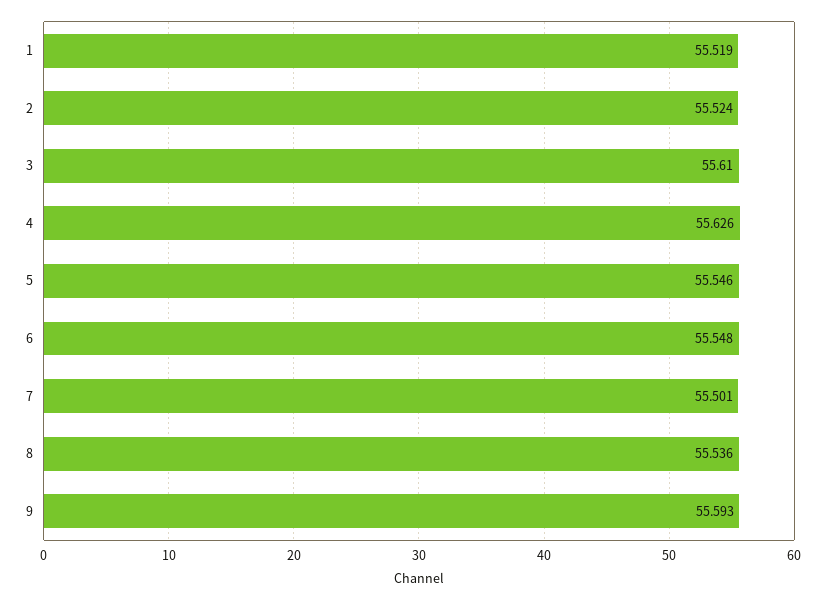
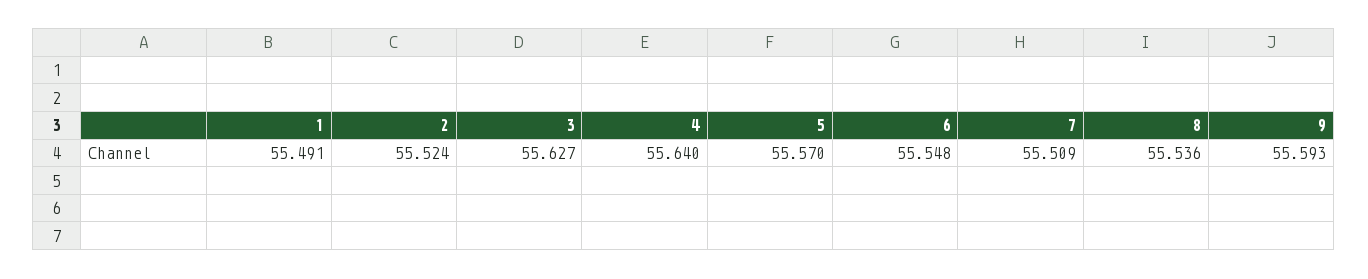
1: 55.519 -> 55.491
3: 55.61 -> 55.627
4: 55.626 -> 55.64
5: 55.546 -> 55.57
7: 55.501 -> 55.509

